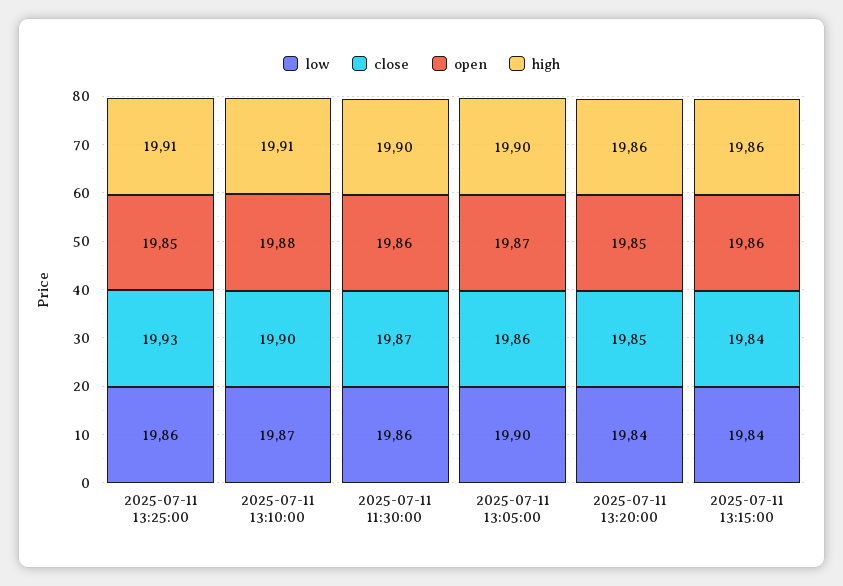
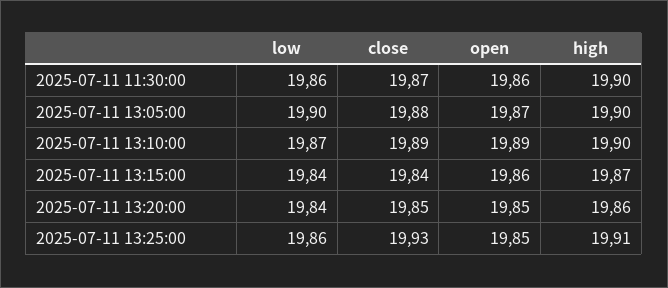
close, 2025-07-11 13:10:00: 19.9 -> 19.89
open, 2025-07-11 13:10:00: 19.88 -> 19.89
high, 2025-07-11 13:10:00: 19.91 -> 19.9
close, 2025-07-11 13:05:00: 19.86 -> 19.88
high, 2025-07-11 13:15:00: 19.86 -> 19.87

